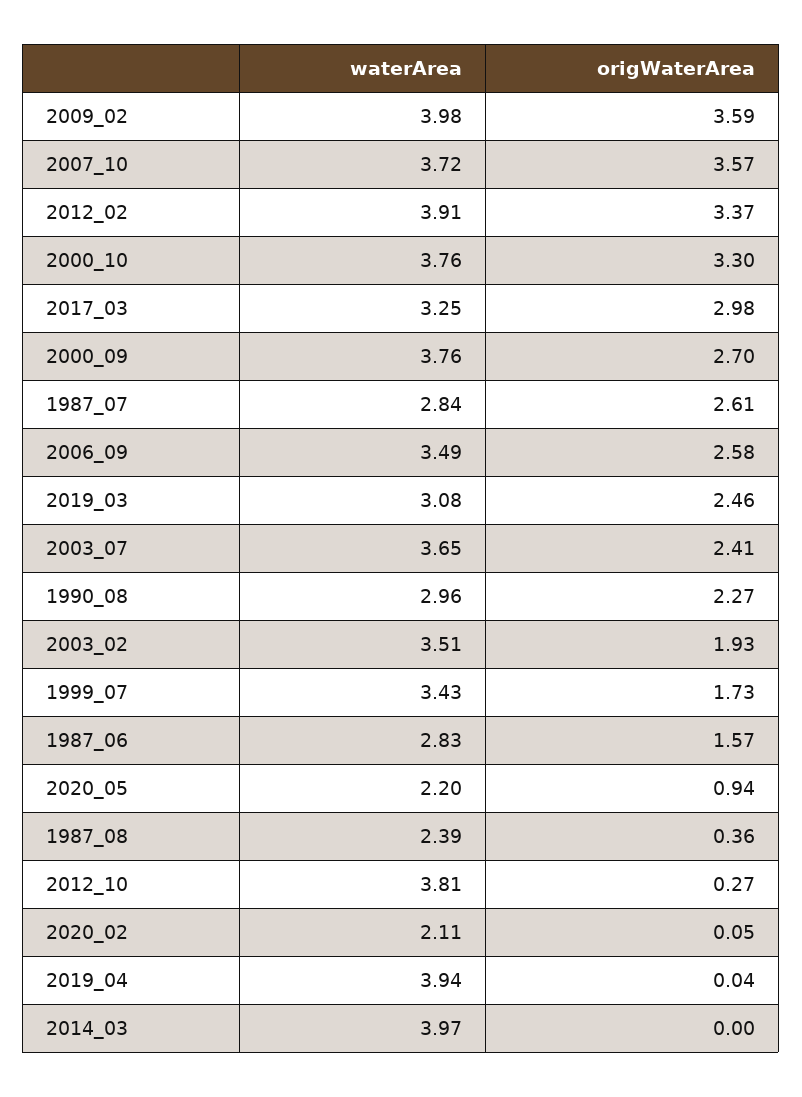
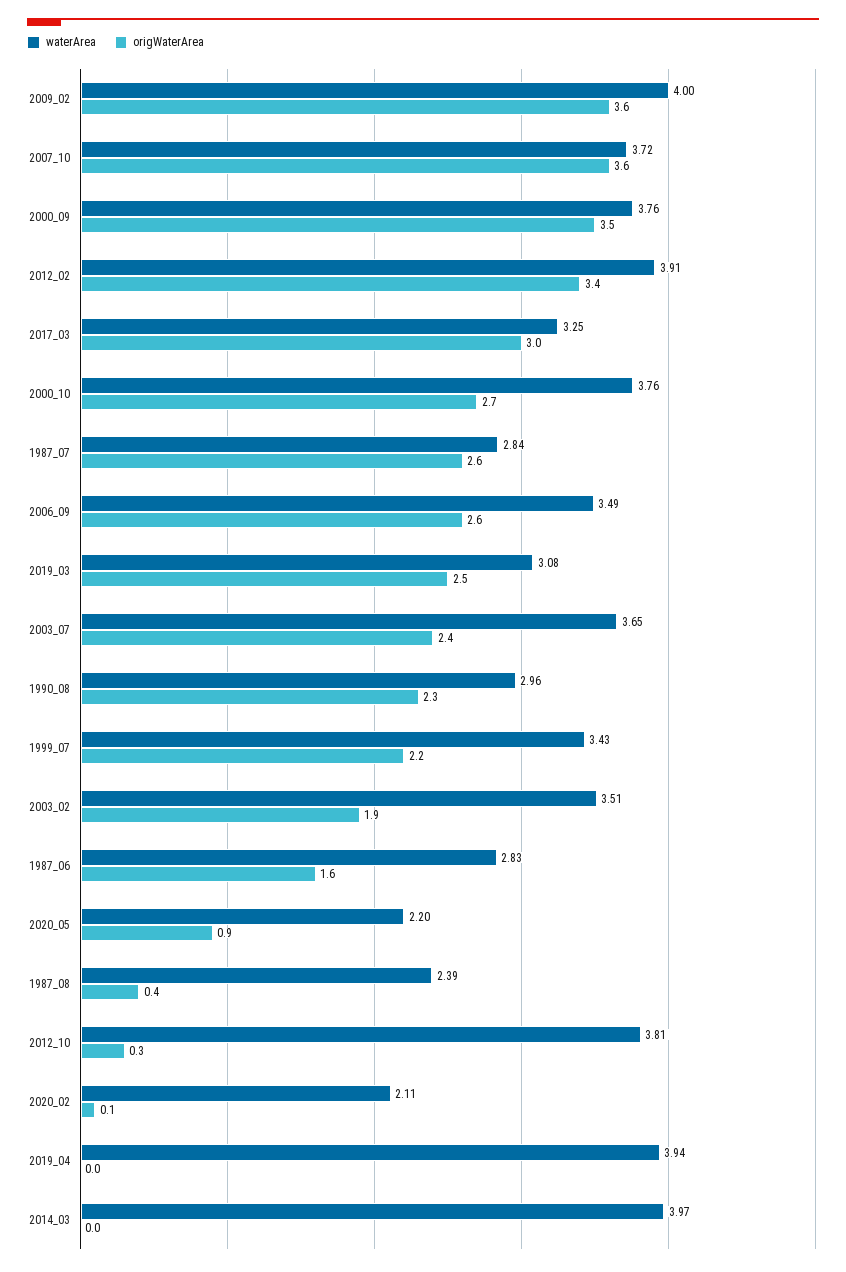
waterArea, 2009_02: 3.98 -> 4
origWaterArea, 2000_10: 3.3 -> 2.7
origWaterArea, 2000_09: 2.7 -> 3.5
origWaterArea, 1999_07: 1.73 -> 2.2

